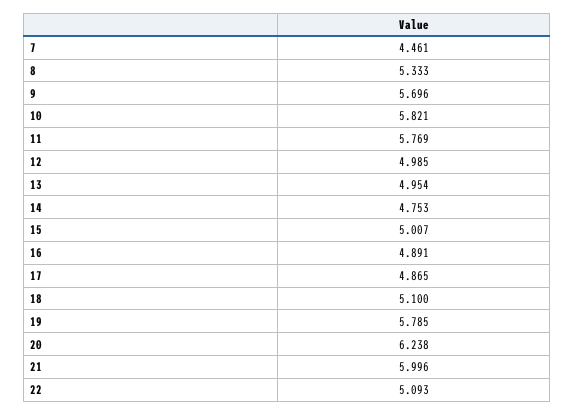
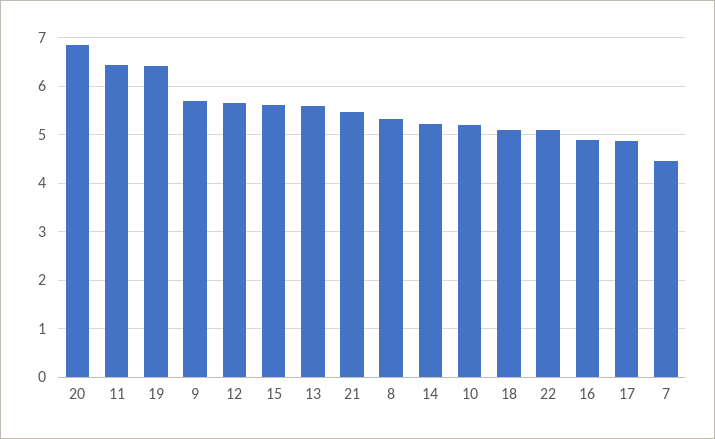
10: 5.821 -> 5.2
11: 5.769 -> 6.4
12: 4.985 -> 5.6
13: 4.954 -> 5.6
14: 4.753 -> 5.2
15: 5.007 -> 5.6
19: 5.785 -> 6.4
20: 6.238 -> 6.8
21: 5.996 -> 5.4

